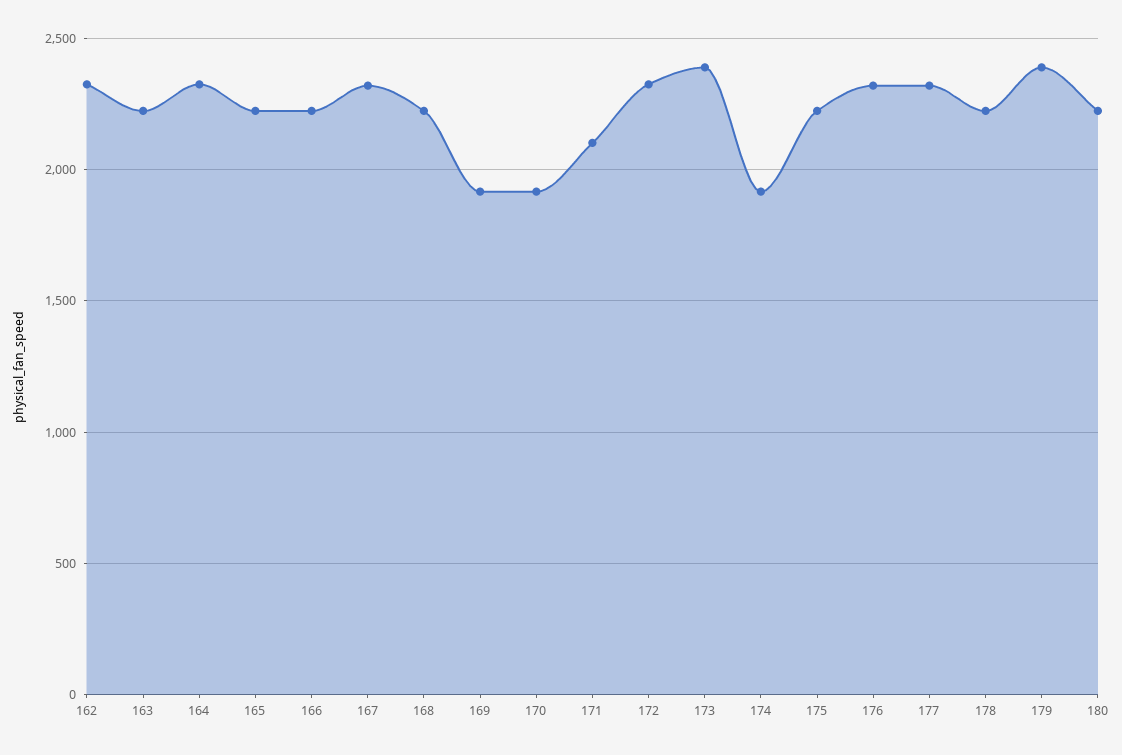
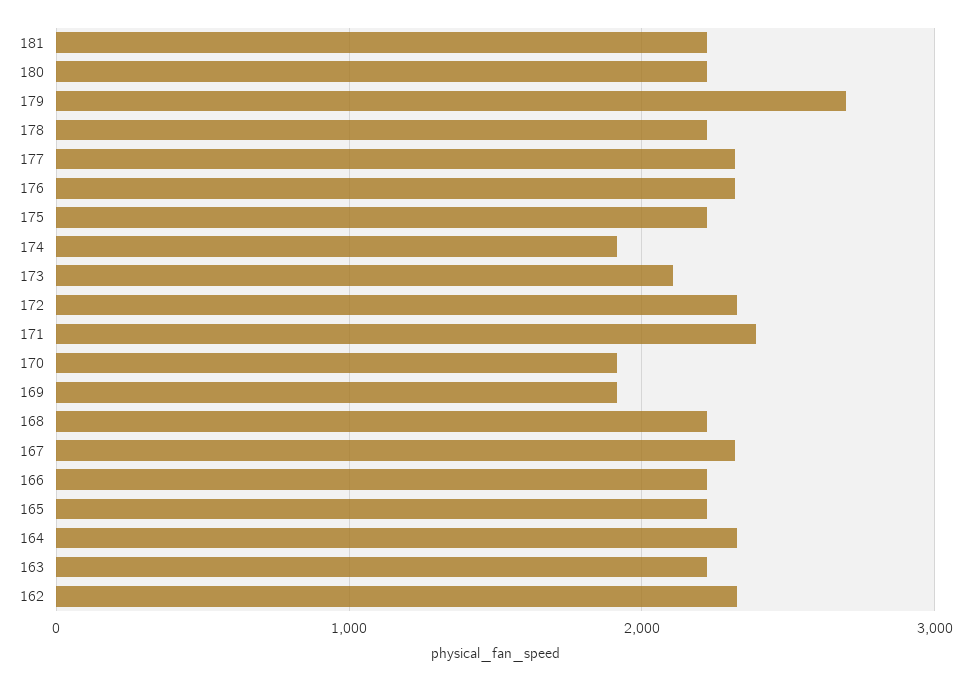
171: 2100 -> 2400
173: 2400 -> 2100
179: 2400 -> 2700
181: none -> 2200

